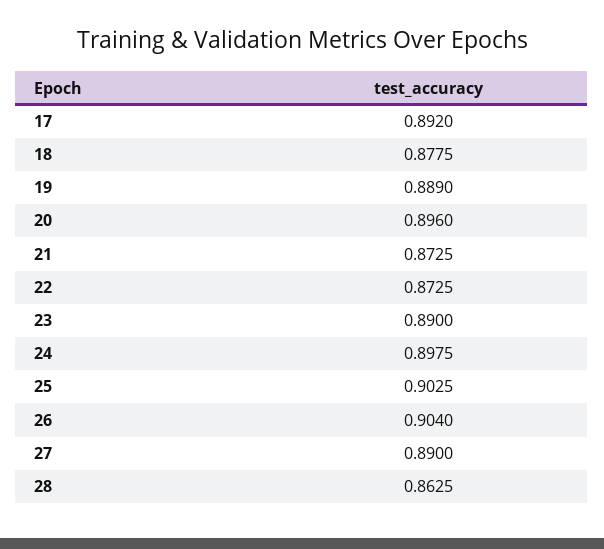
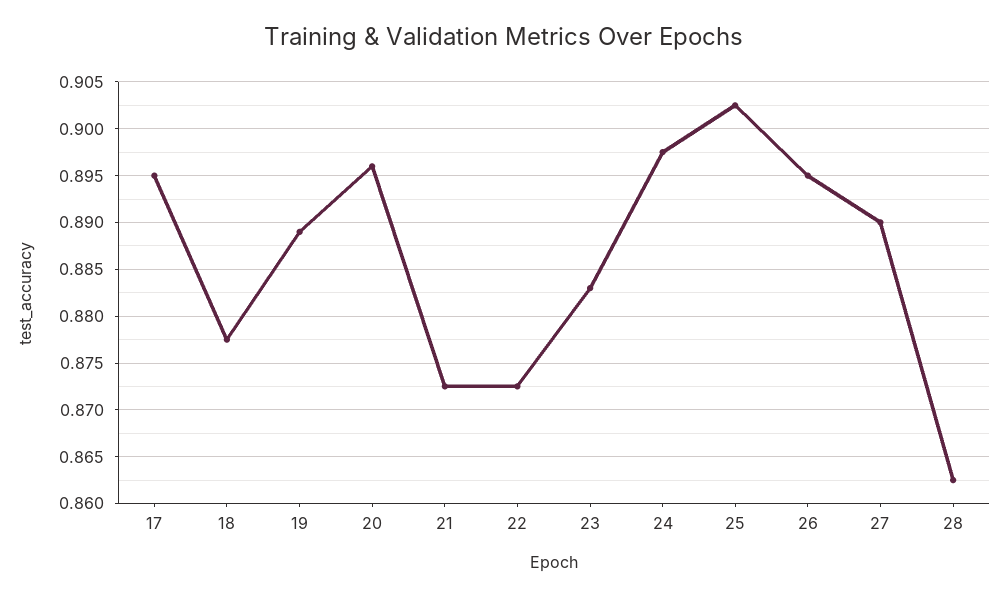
17: 0.892 -> 0.895
23: 0.89 -> 0.883
26: 0.904 -> 0.895

